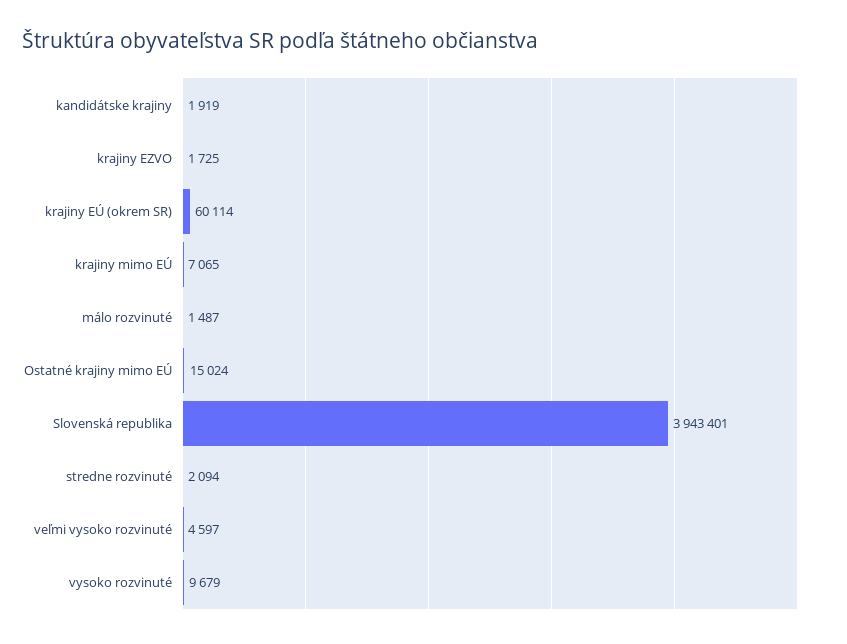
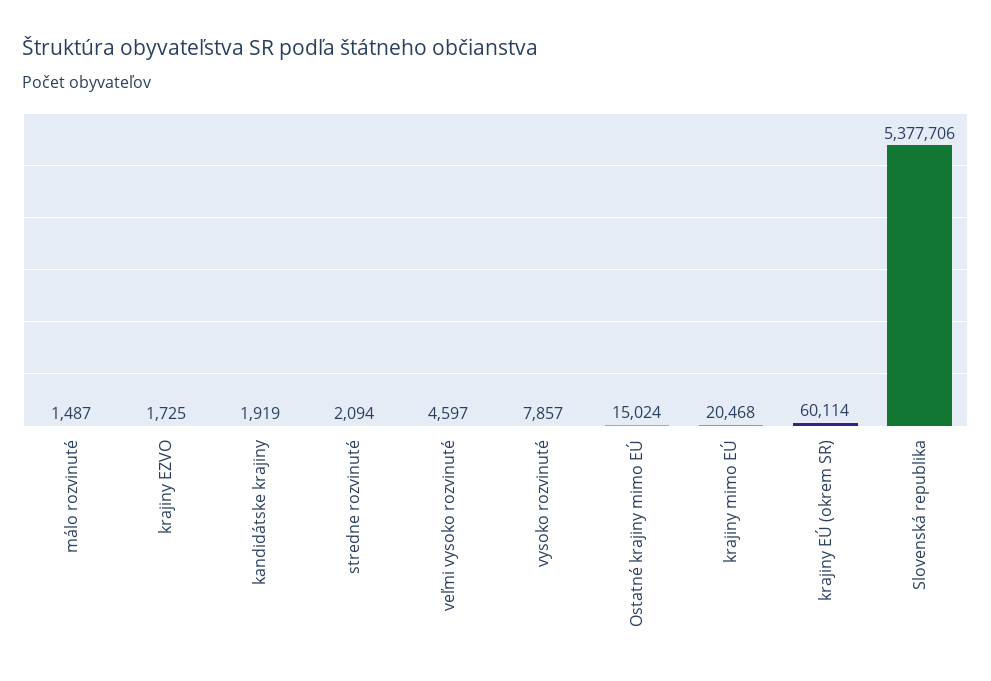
krajiny mimo EÚ: 7065 -> 20468
Slovenská republika: 3943401 -> 5377706
vysoko rozvinuté: 9679 -> 7857

